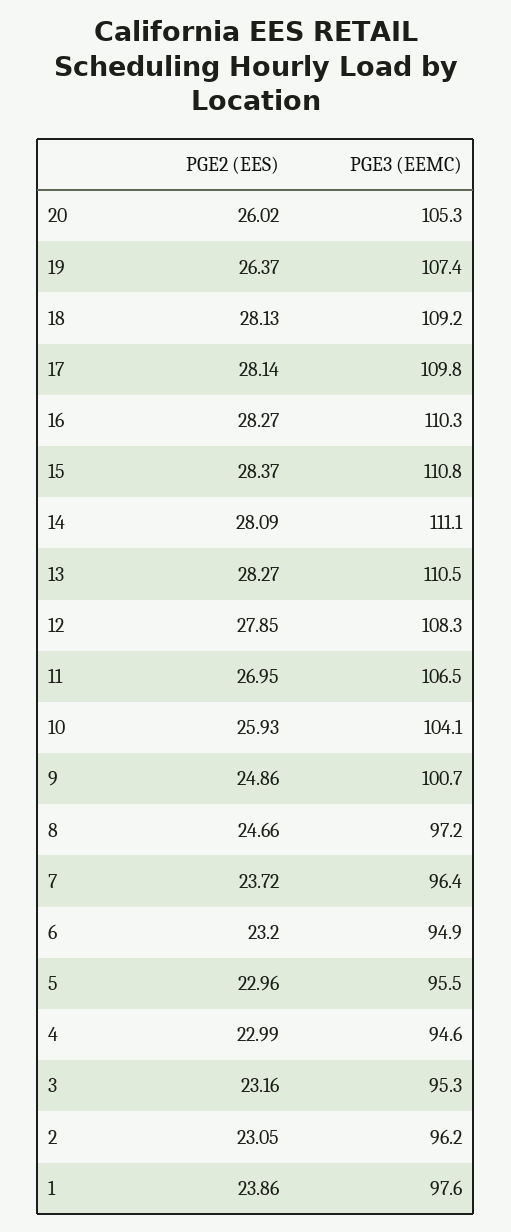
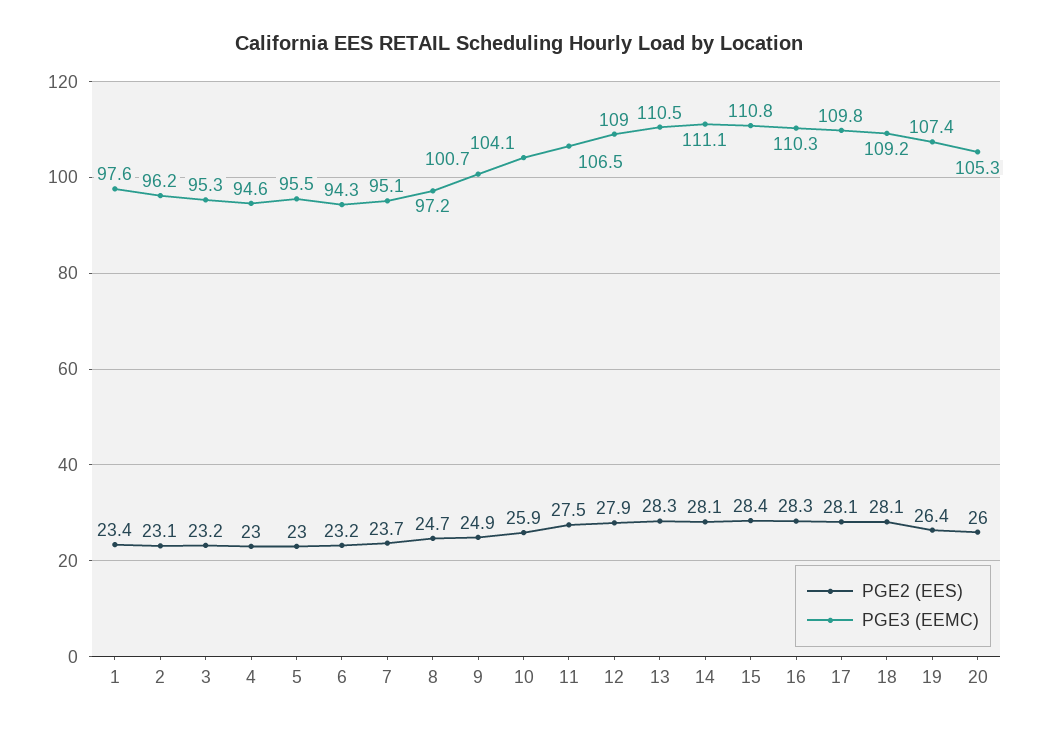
PGE3 (EEMC), 12: 108.3 -> 109
PGE2 (EES), 11: 26.95 -> 27.5
PGE3 (EEMC), 7: 96.4 -> 95.1
PGE3 (EEMC), 6: 94.9 -> 94.3
PGE2 (EES), 1: 23.86 -> 23.4

